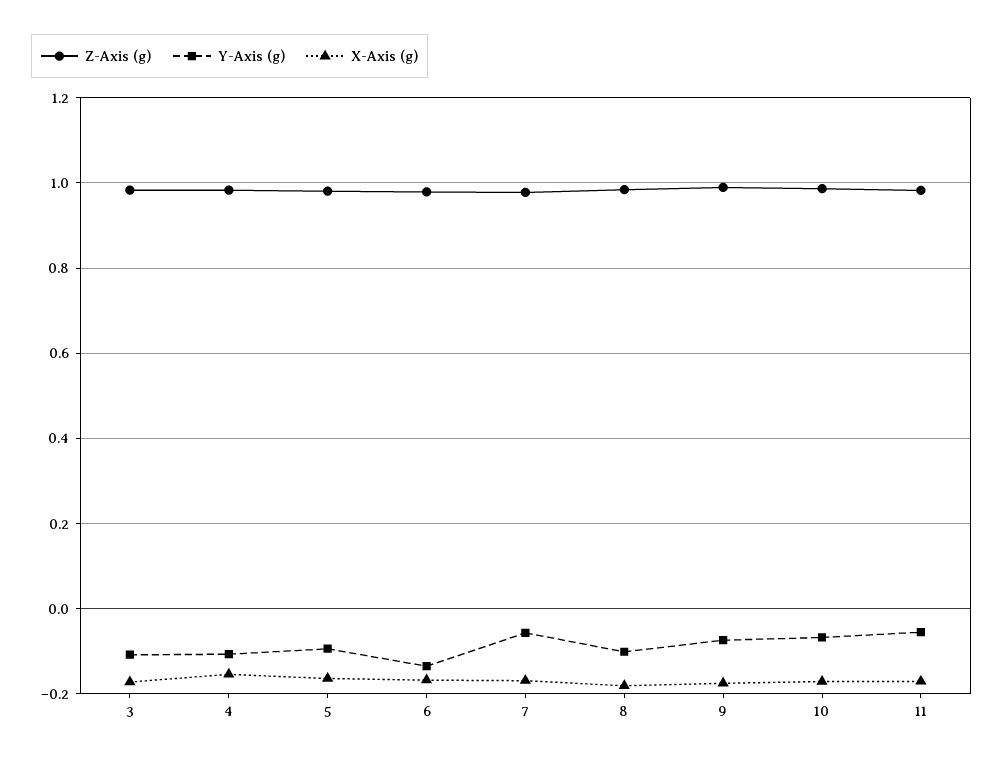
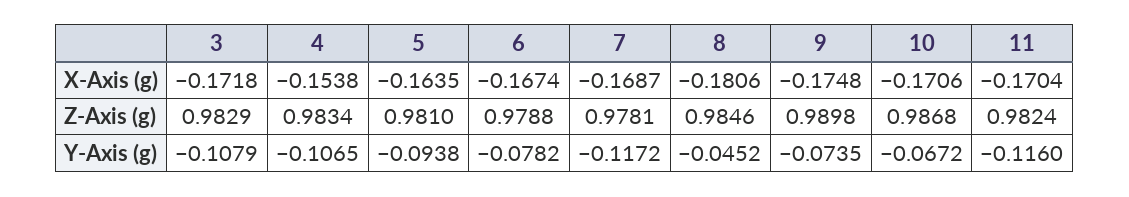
Y-Axis (g), 6: -0.14 -> -0.0782
Y-Axis (g), 7: -0.06 -> -0.1172
Y-Axis (g), 8: -0.1 -> -0.0452
Y-Axis (g), 11: -0.06 -> -0.116

